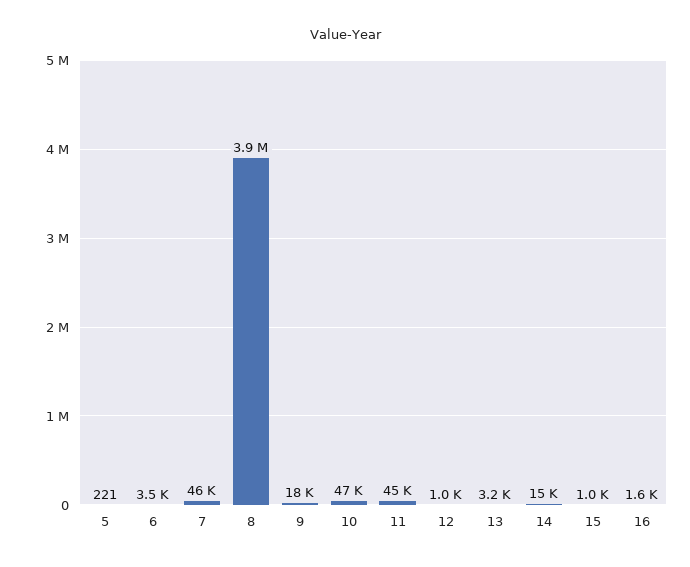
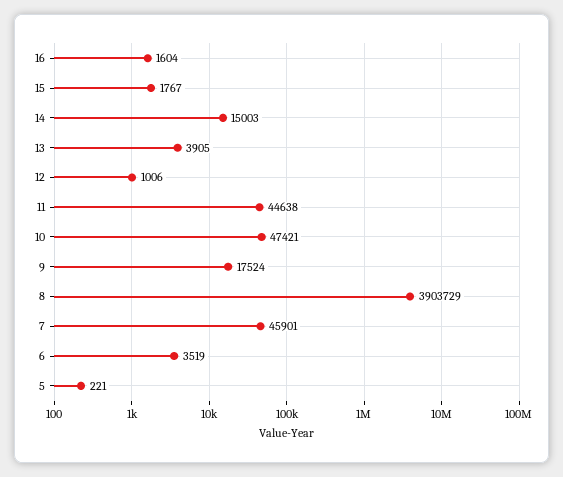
13: 3200 -> 3905
15: 1000 -> 1767

